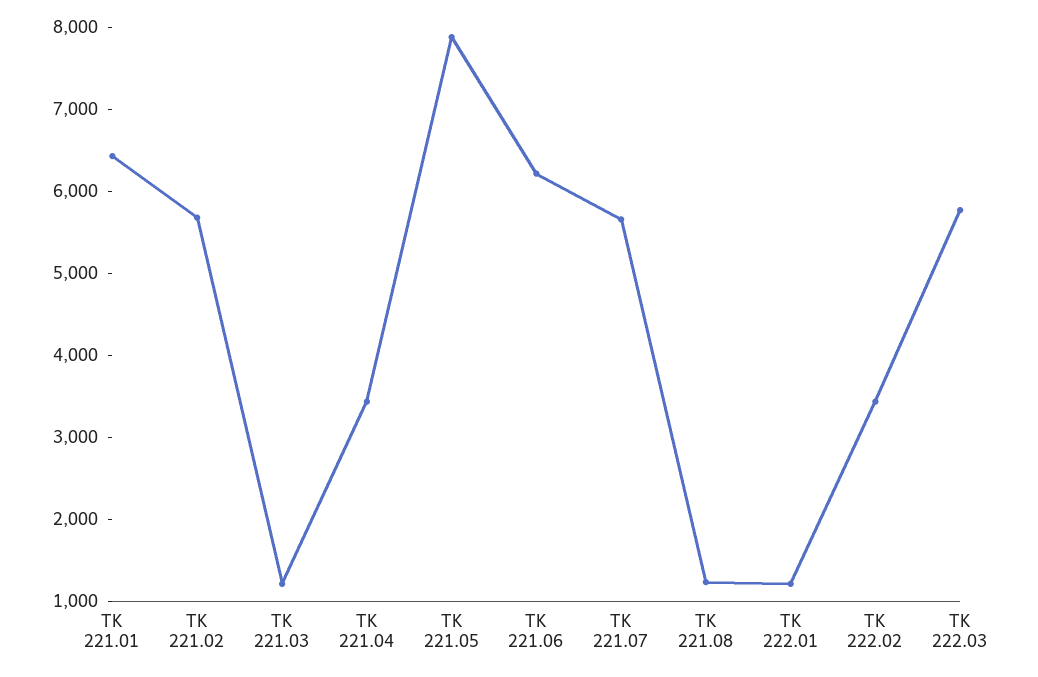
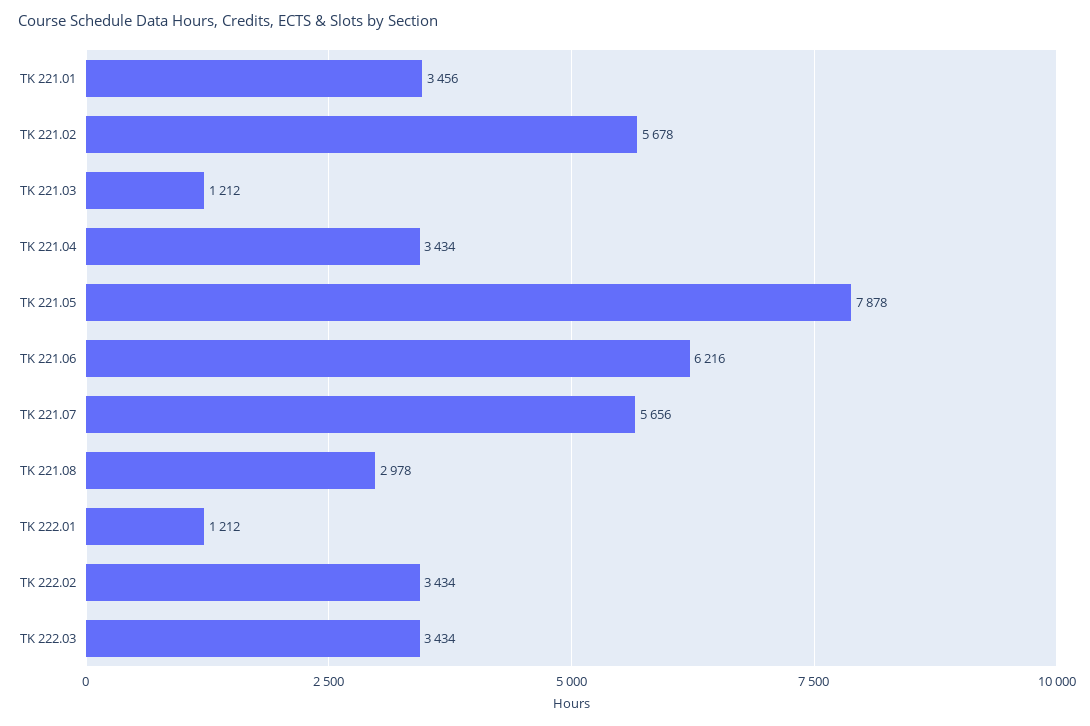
TK 221.01: 6400 -> 3456
TK 221.08: 1200 -> 2978
TK 222.03: 5800 -> 3434

